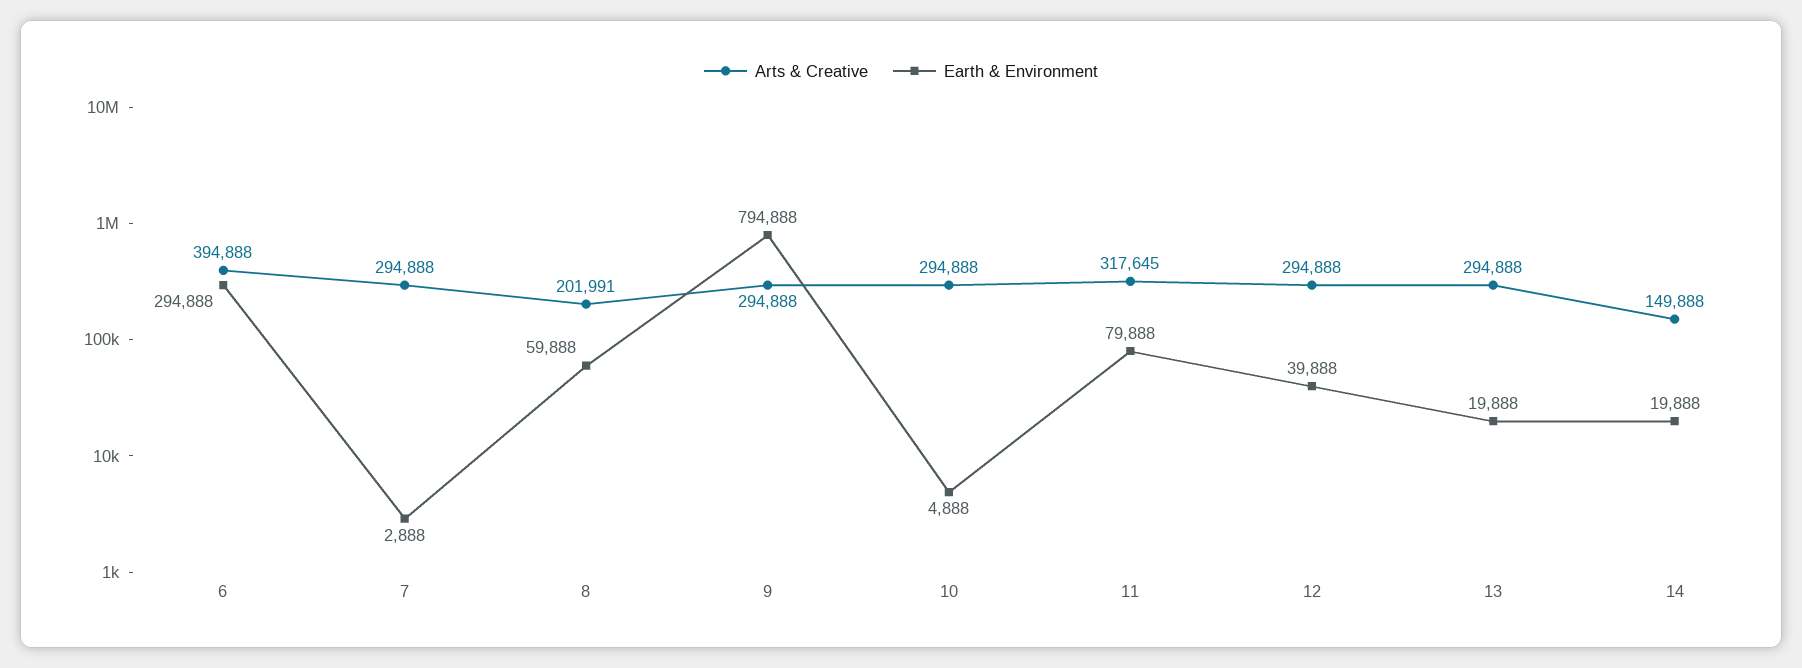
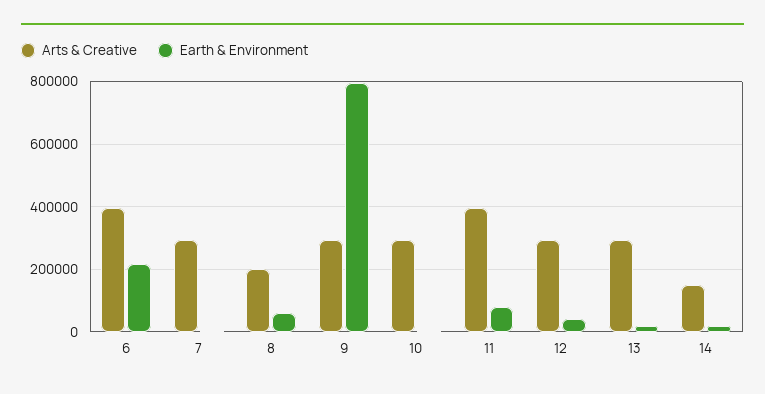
Earth & Environment, 6: 294888 -> 220000
Arts & Creative, 11: 317645 -> 400000

